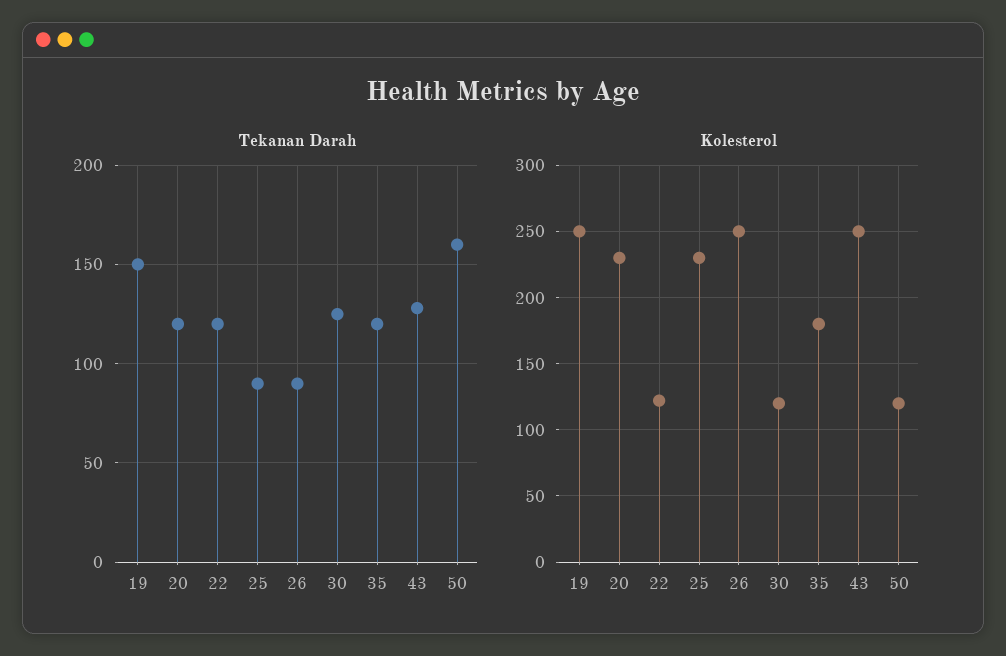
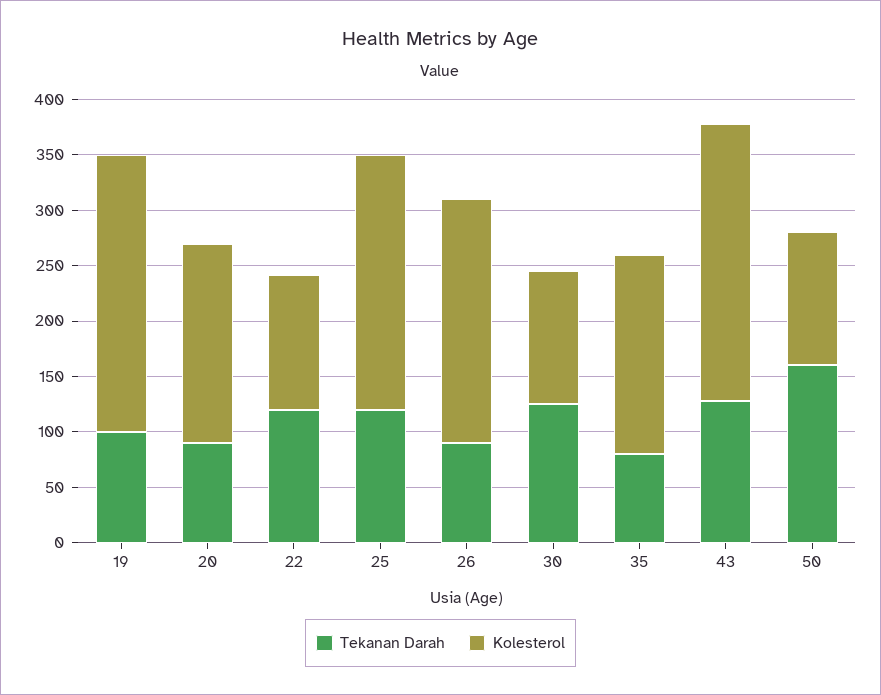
Tekanan Darah, 19: 150 -> 100
Tekanan Darah, 20: 120 -> 90
Tekanan Darah, 25: 90 -> 120
Tekanan Darah, 35: 120 -> 80
Kolesterol, 20: 230 -> 180
Kolesterol, 26: 250 -> 220

